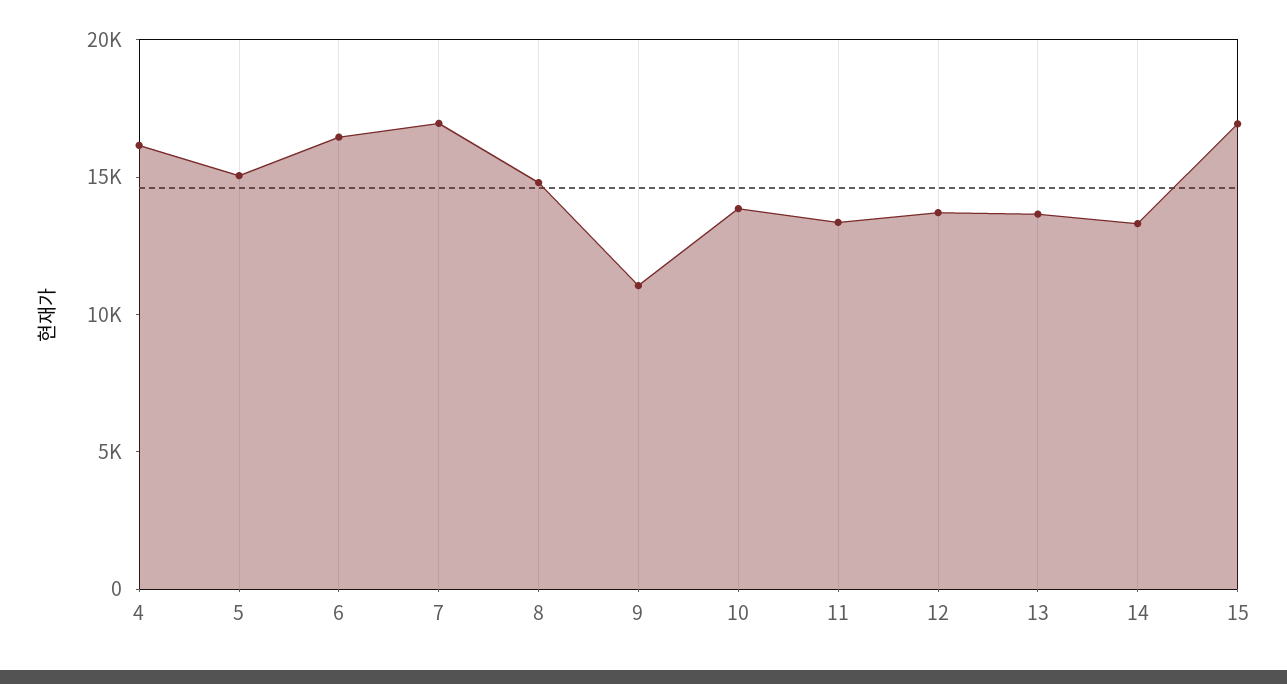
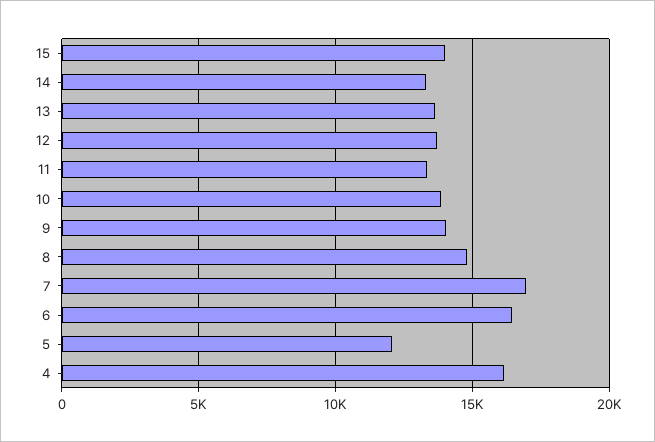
5: 15000 -> 12000
9: 11000 -> 14000
15: 17000 -> 14000

